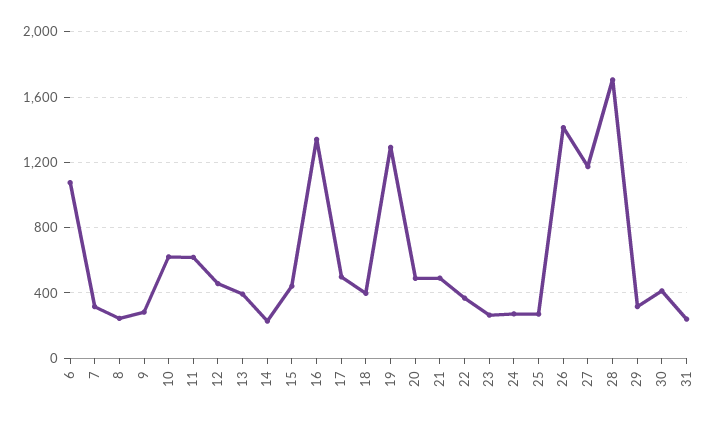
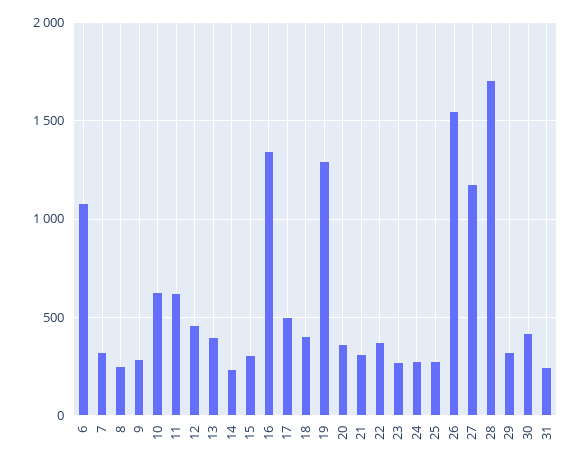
15: 450 -> 300
20: 500 -> 350
21: 500 -> 300
26: 1400 -> 1550

